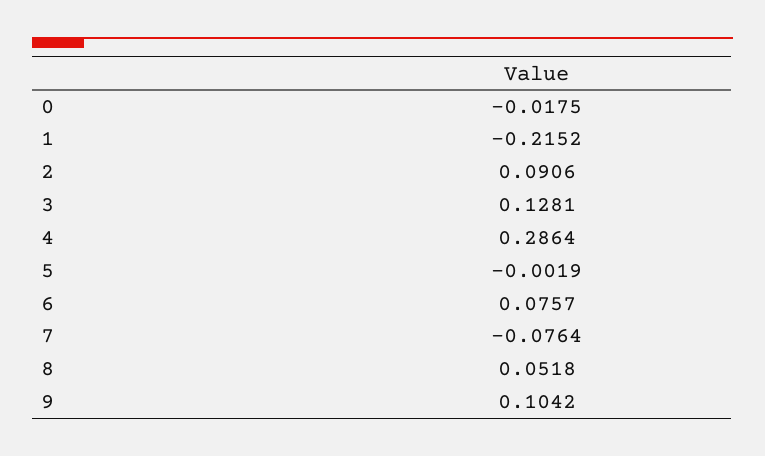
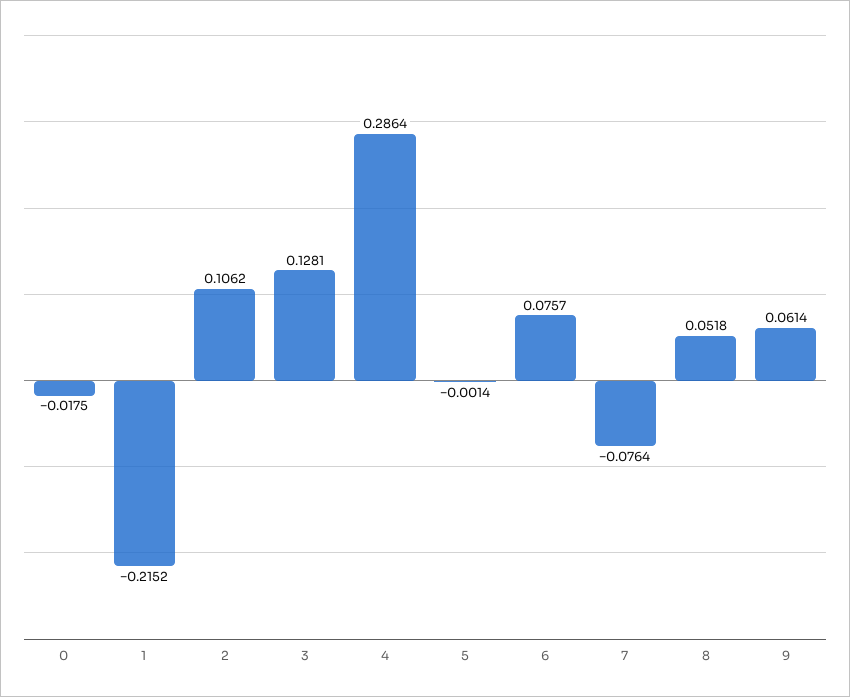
2: 0.0906 -> 0.1062
5: -0.0019 -> -0.0014
9: 0.1042 -> 0.0614

